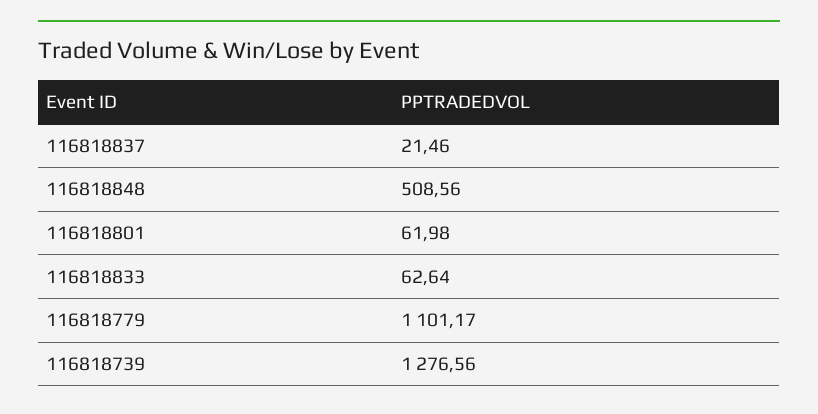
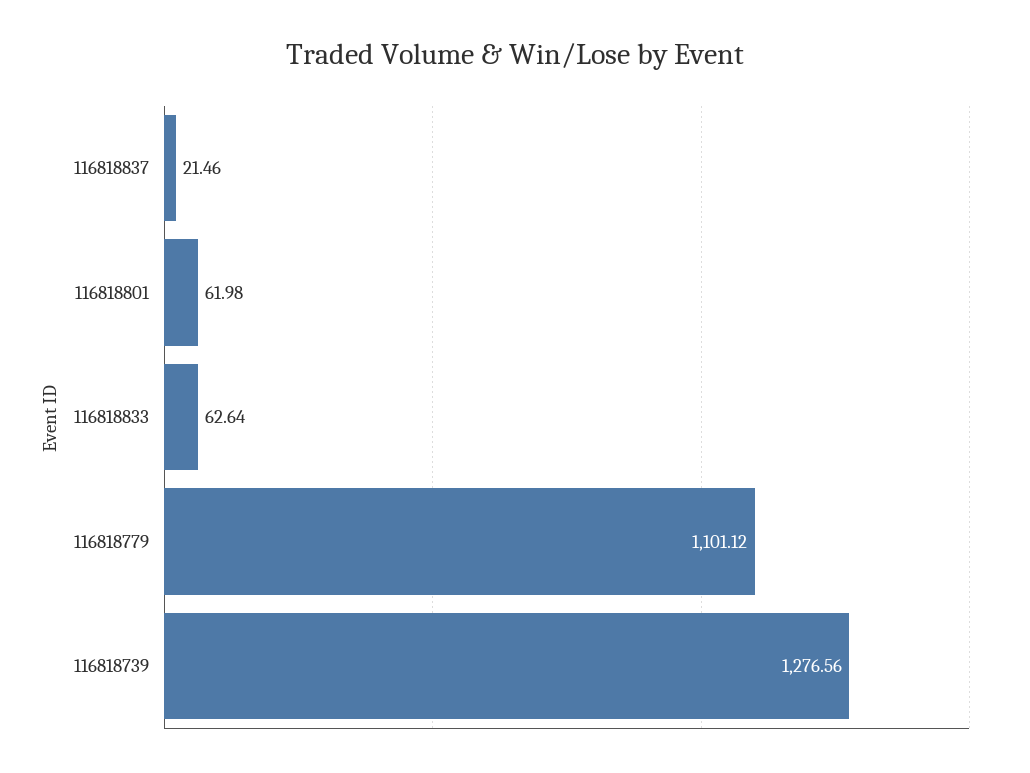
116818848: 508.56 -> none
116818779: 1101.17 -> 1101.12

